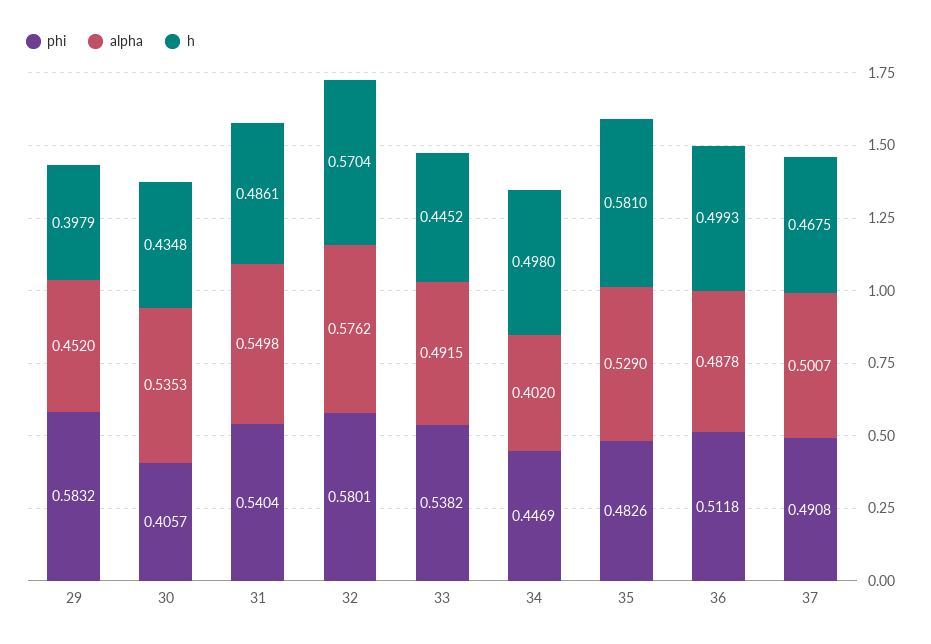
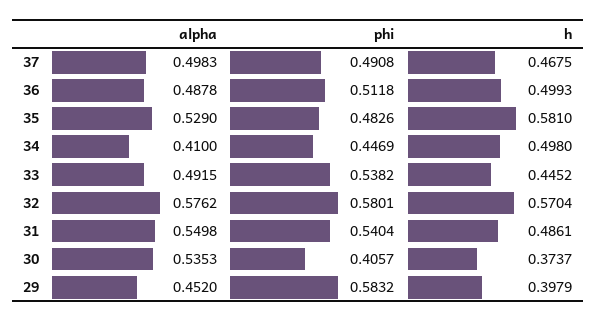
h, 30: 0.4348 -> 0.3737
alpha, 34: 0.402 -> 0.41
alpha, 37: 0.5007 -> 0.4983

